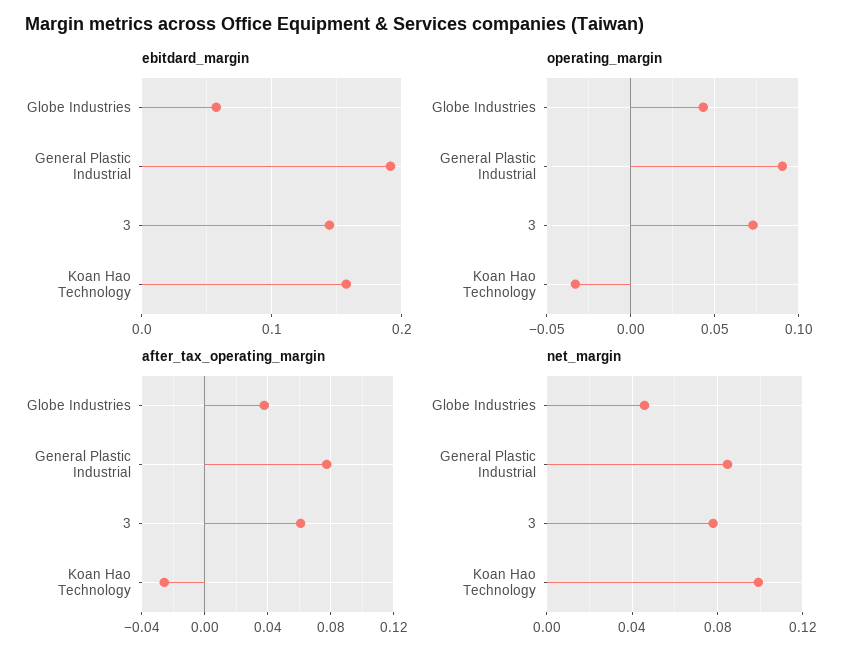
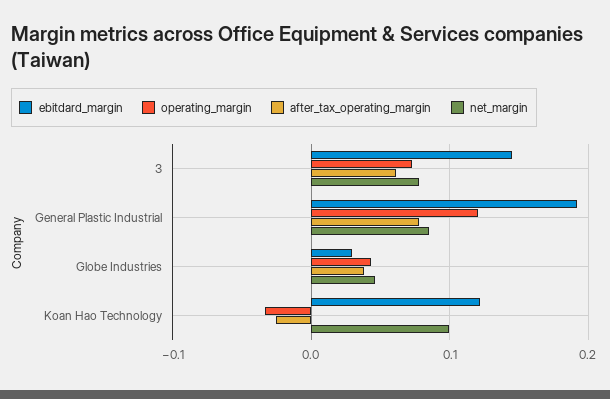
ebitdard_margin, Globe Industries: 0.06 -> 0.03
ebitdard_margin, Koan Hao Technology: 0.16 -> 0.12
operating_margin, General Plastic Industrial: 0.09 -> 0.12

